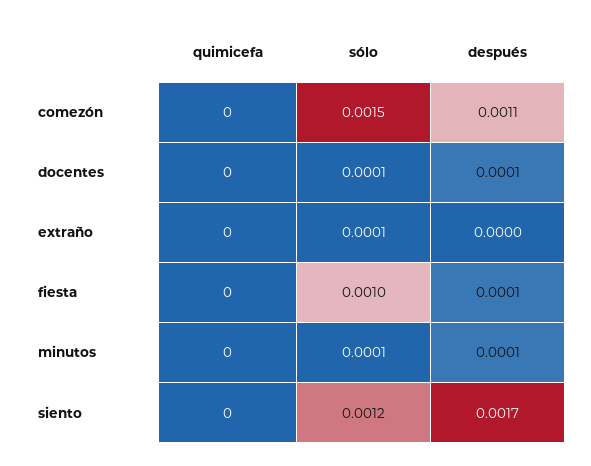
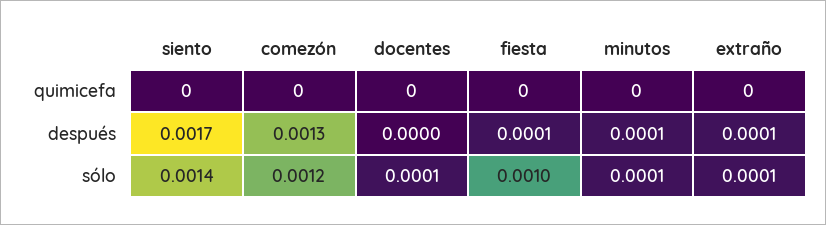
sólo, comezón: 0.0015 -> 0.0012
después, comezón: 0.0011 -> 0.0013
después, docentes: 0.0001 -> 0
después, extraño: 0 -> 0.0001
sólo, siento: 0.0012 -> 0.0014

